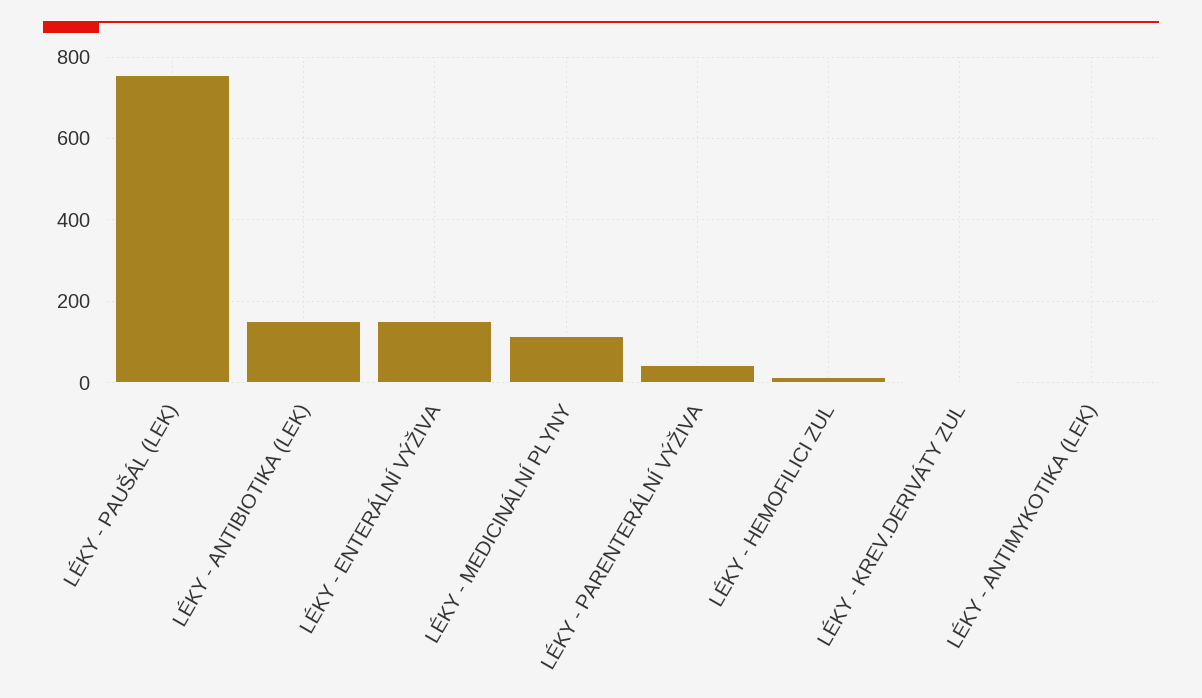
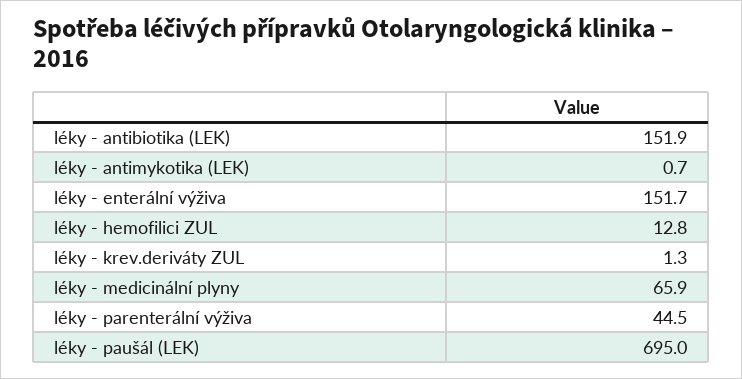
LÉKY - PAUŠÁL (LEK): 760 -> 695
LÉKY - MEDICINÁLNÍ PLYNY: 120 -> 65.9

